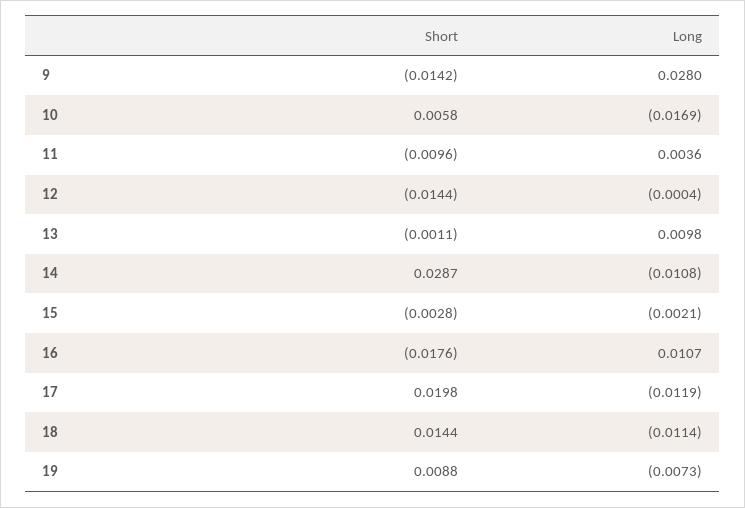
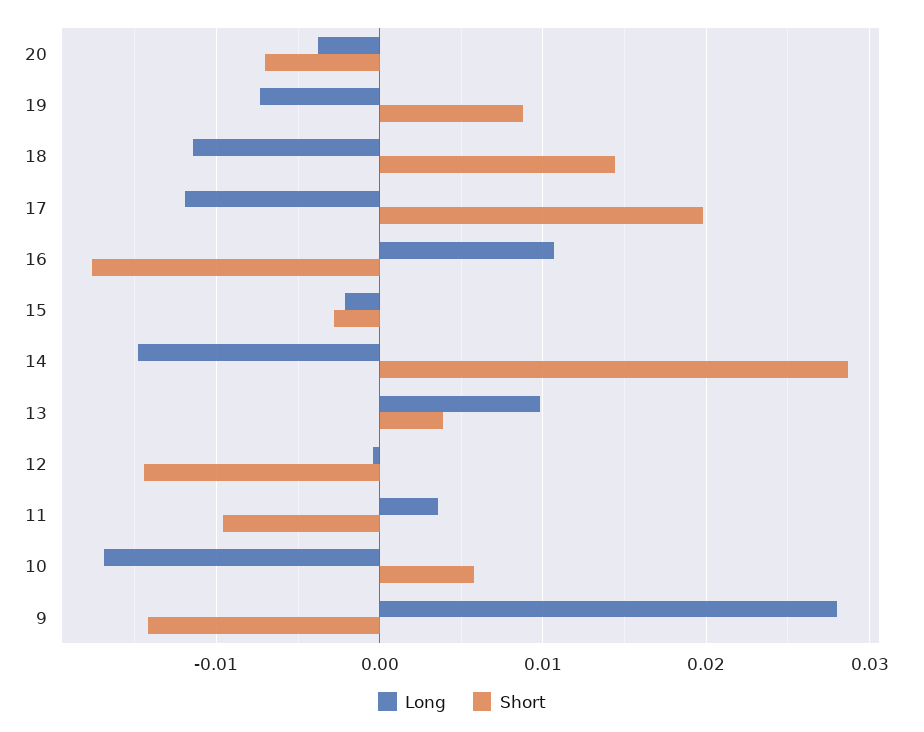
Short, 13: -0.0011 -> 0.004
Long, 14: -0.0108 -> -0.015
Long, 20: none -> -0.004
Short, 20: none -> -0.007

